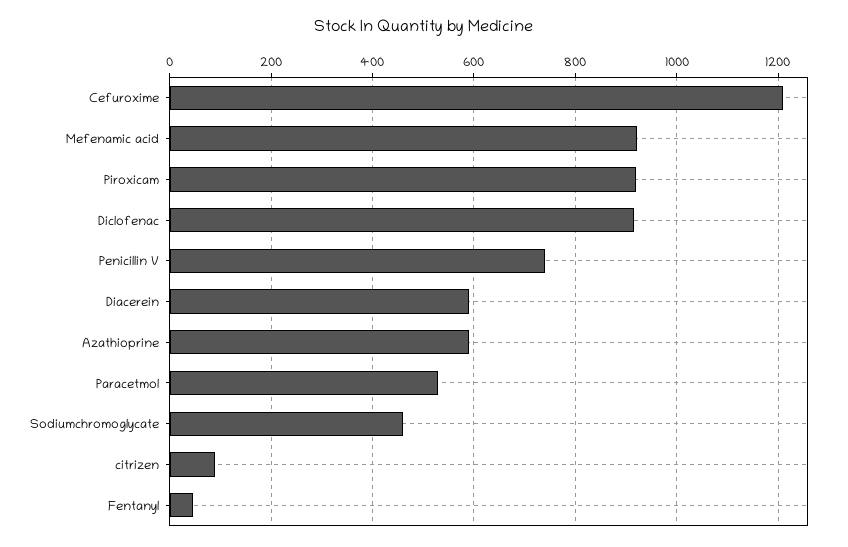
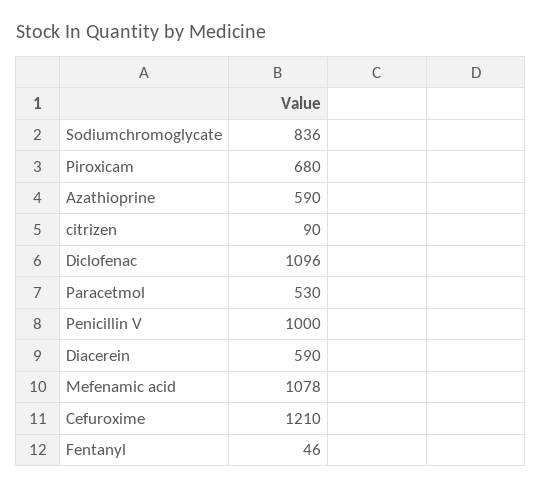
Mefenamic acid: 920 -> 1078
Piroxicam: 920 -> 680
Diclofenac: 920 -> 1096
Penicillin V: 740 -> 1000
Sodiumchromoglycate: 460 -> 836

